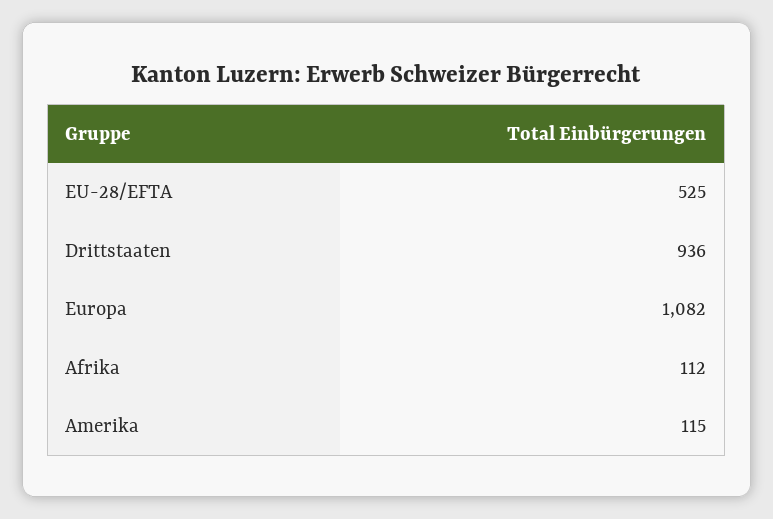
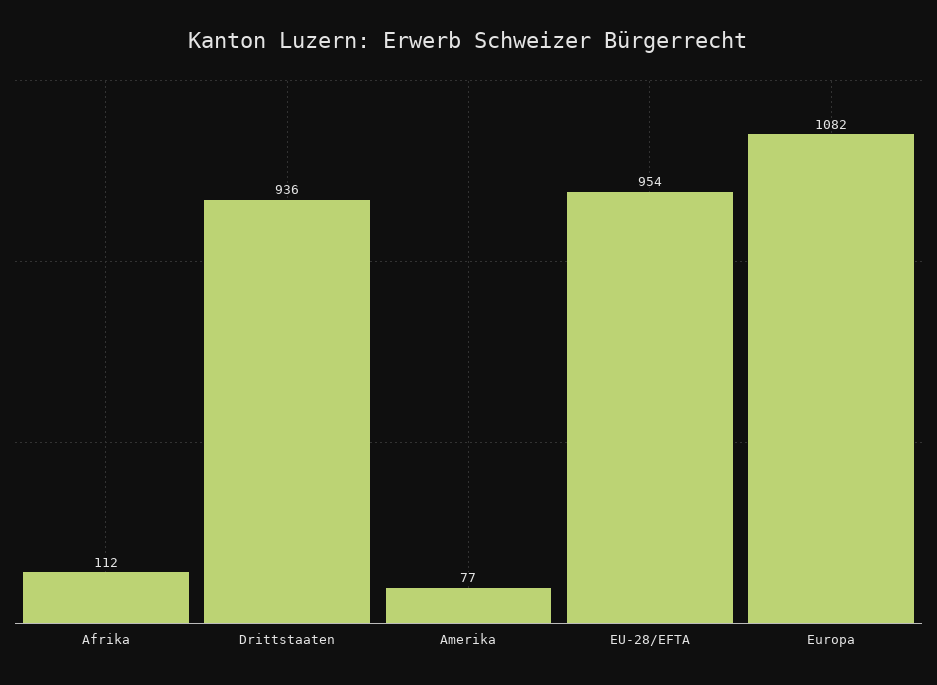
EU-28/EFTA: 525 -> 954
Amerika: 115 -> 77

